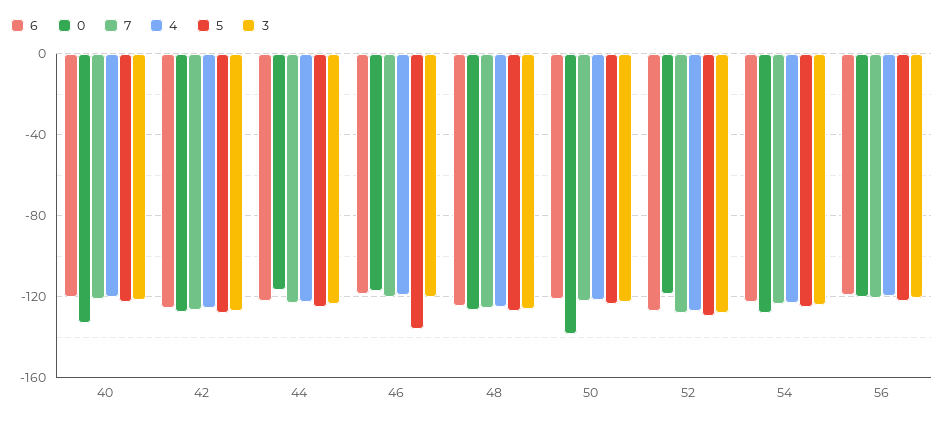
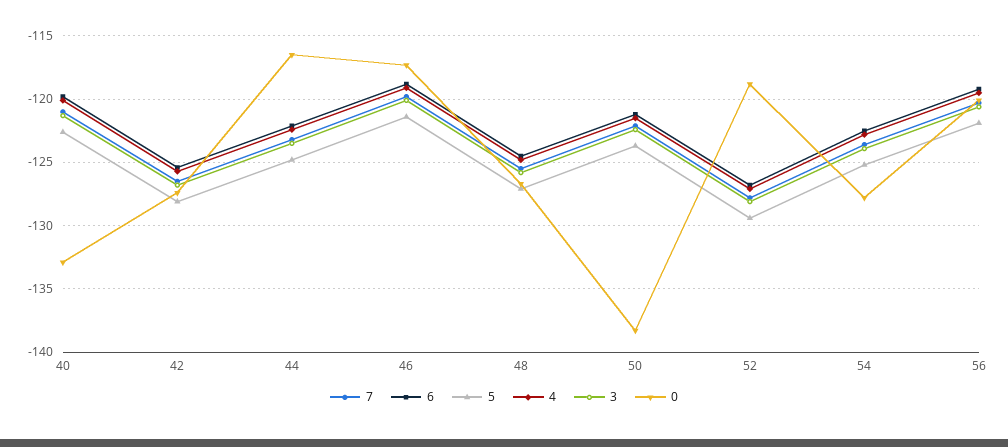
5, 46: -135 -> -121.5

